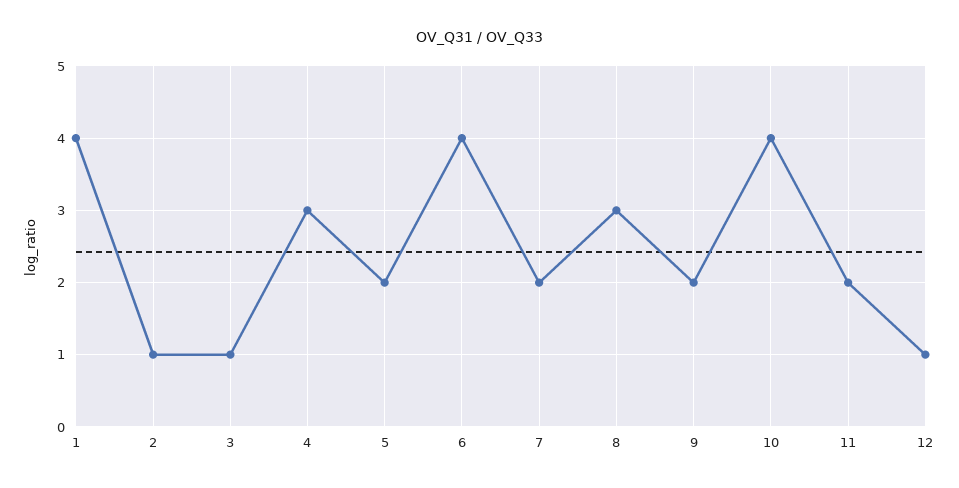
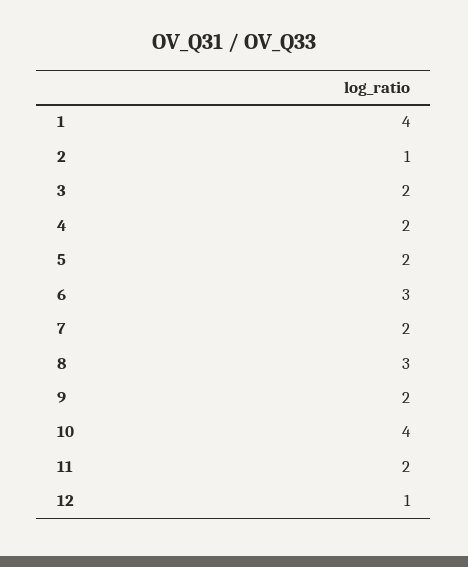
3: 1 -> 2
4: 3 -> 2
6: 4 -> 3

